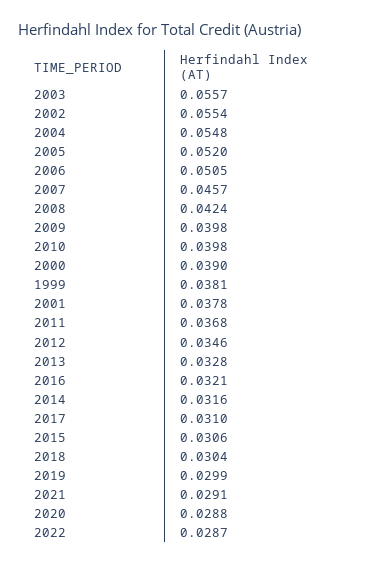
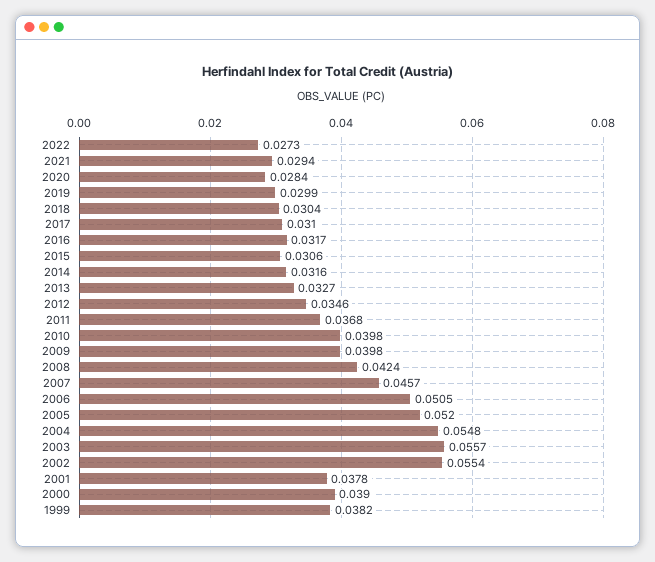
1999: 0.0381 -> 0.0382
2013: 0.0328 -> 0.0327
2016: 0.0321 -> 0.0317
2021: 0.0291 -> 0.0294
2020: 0.0288 -> 0.0284
2022: 0.0287 -> 0.0273

